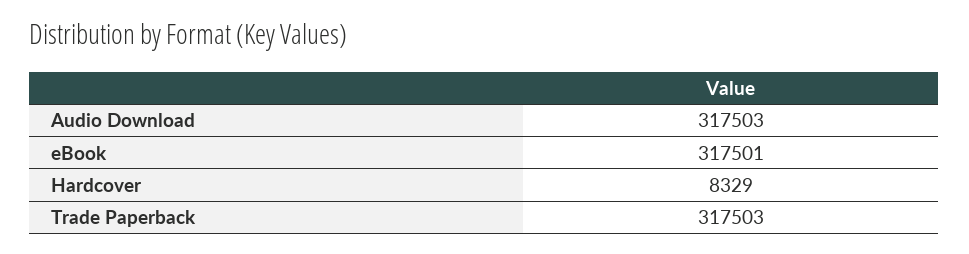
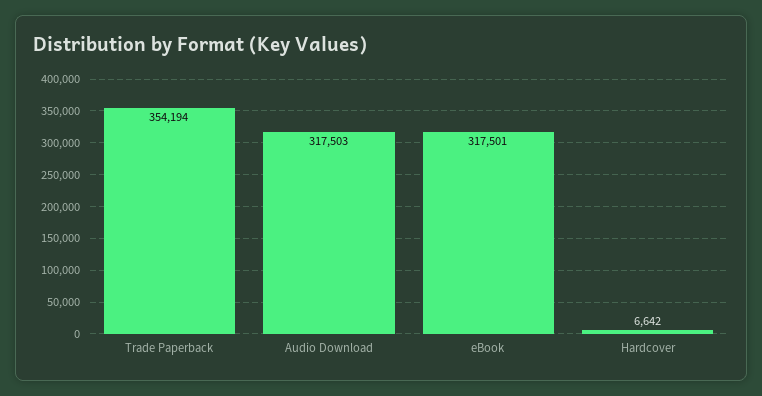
Hardcover: 8329 -> 6642
Trade Paperback: 317503 -> 354194

